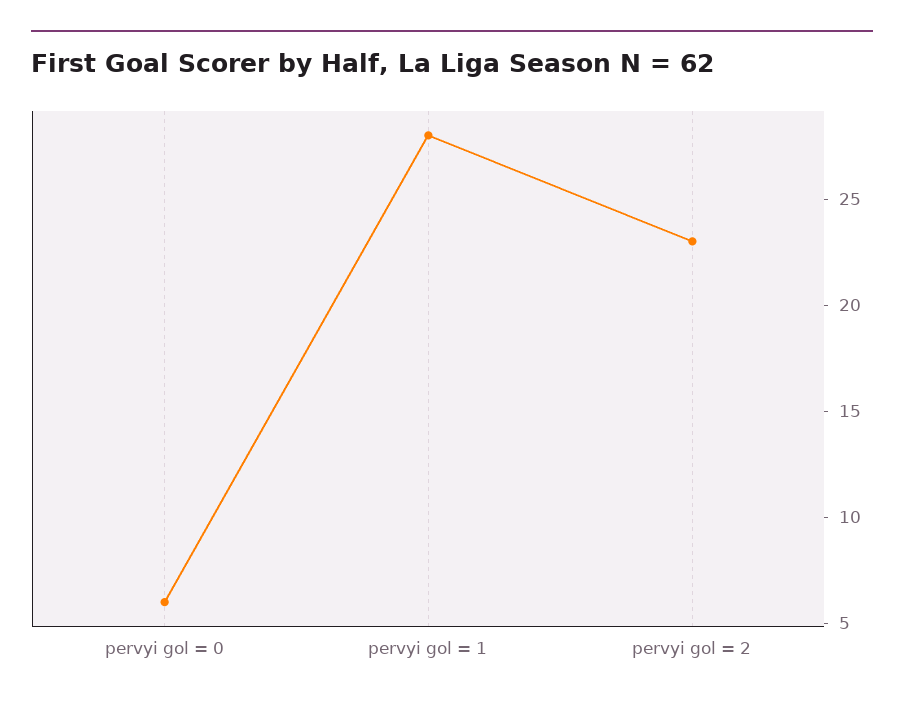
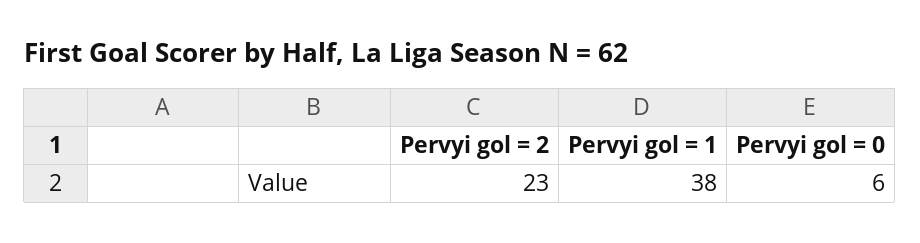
pervyi gol = 1: 28 -> 38

